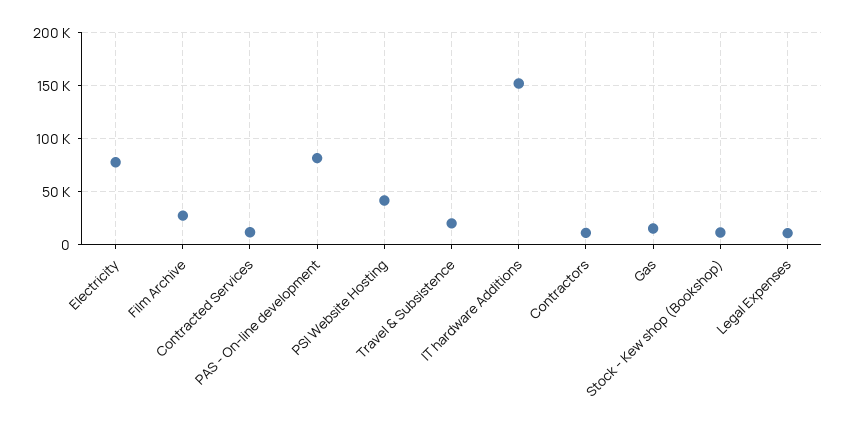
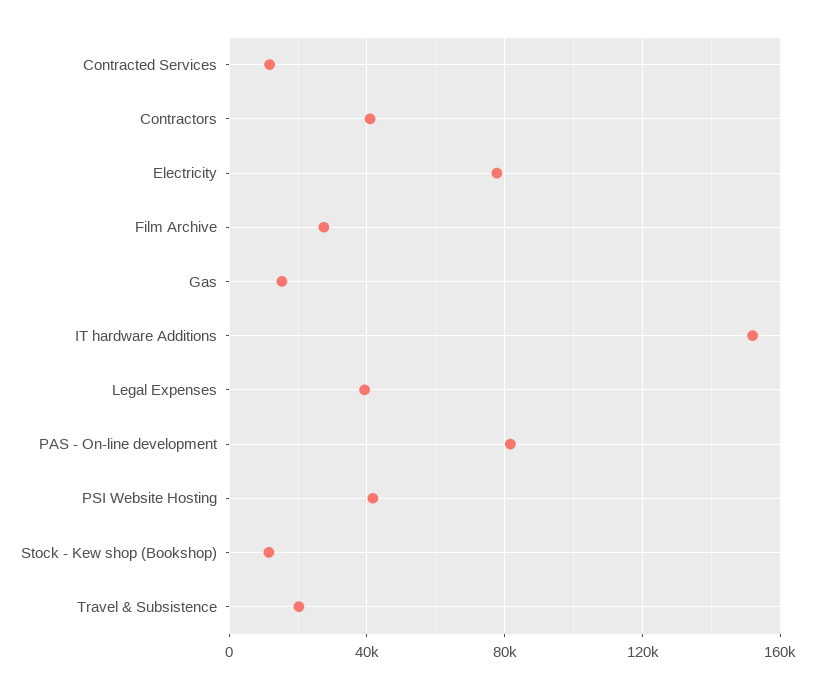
Contractors: 10000 -> 40000
Legal Expenses: 10000 -> 40000

